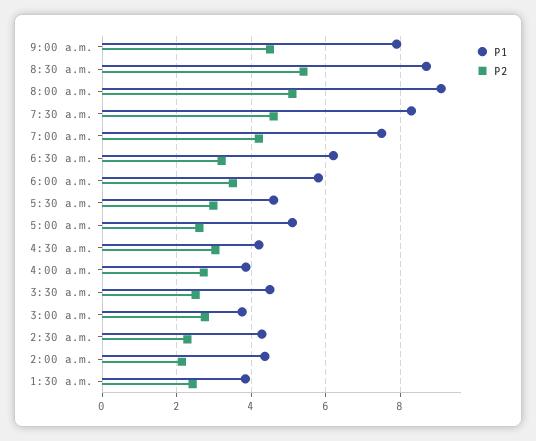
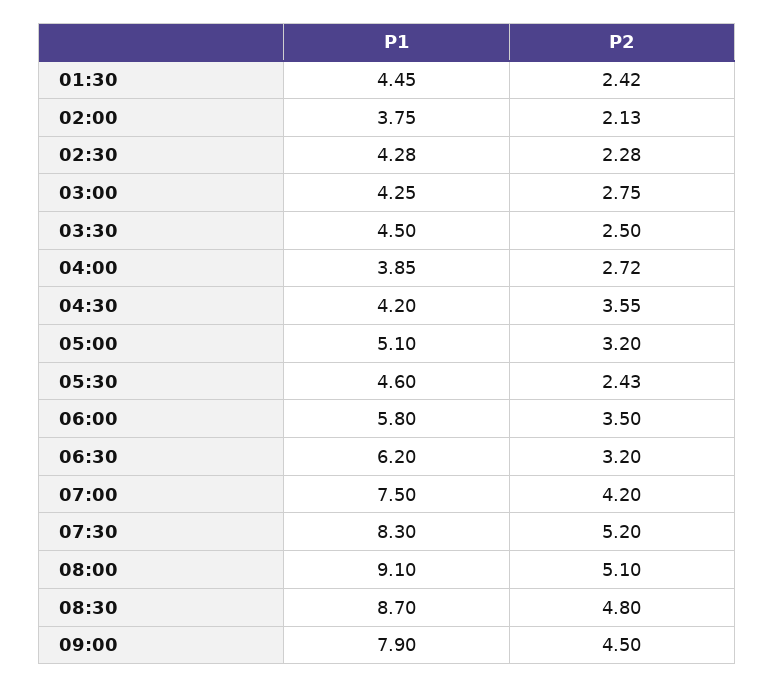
P2, 8:30 a.m.: 5.4 -> 4.8
P2, 7:30 a.m.: 4.6 -> 5.2
P2, 5:30 a.m.: 3 -> 2.43
P2, 5:00 a.m.: 2.6 -> 3.2
P2, 4:30 a.m.: 3 -> 3.55
P1, 3:00 a.m.: 3.8 -> 4.25
P1, 2:00 a.m.: 4.4 -> 3.75
P1, 1:30 a.m.: 3.8 -> 4.45

